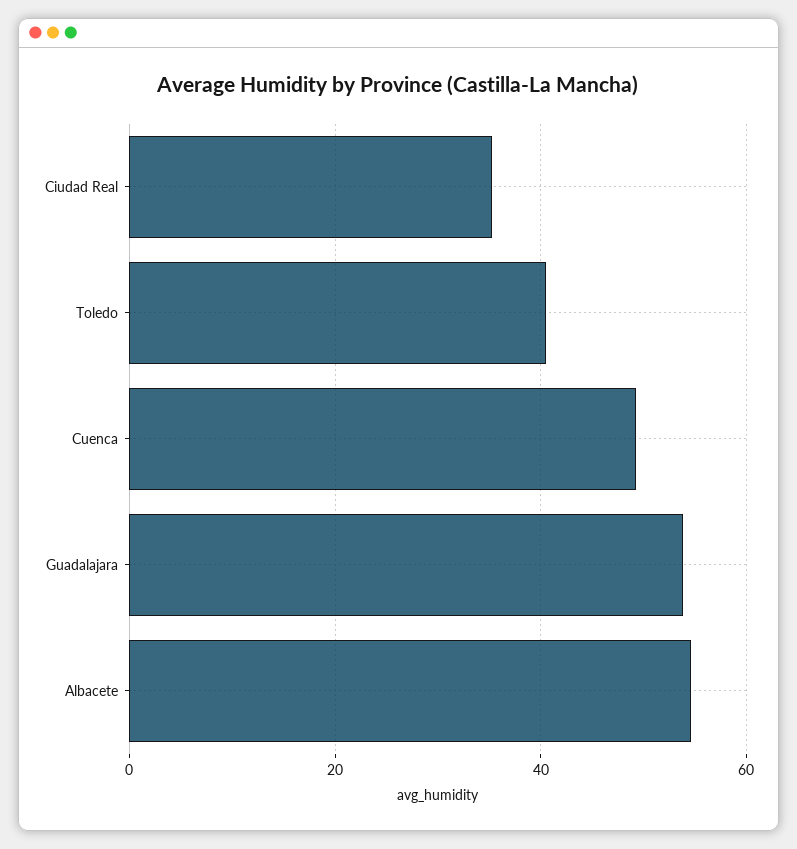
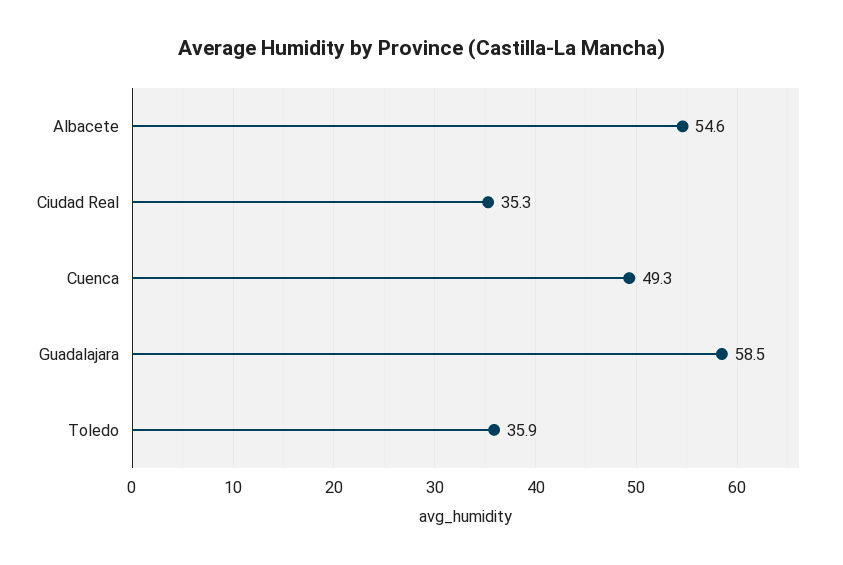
Toledo: 40 -> 35.9
Guadalajara: 54 -> 58.5

